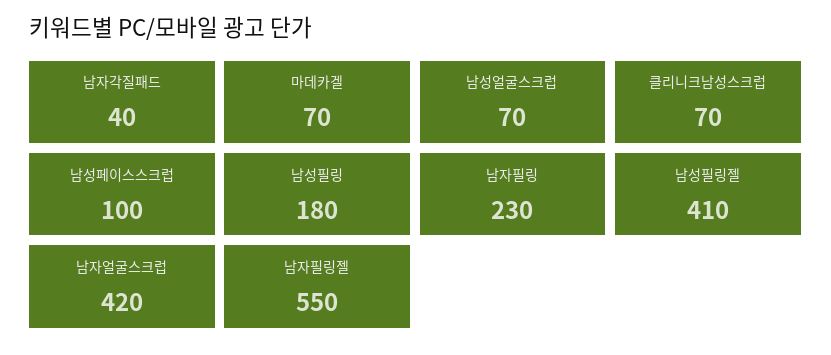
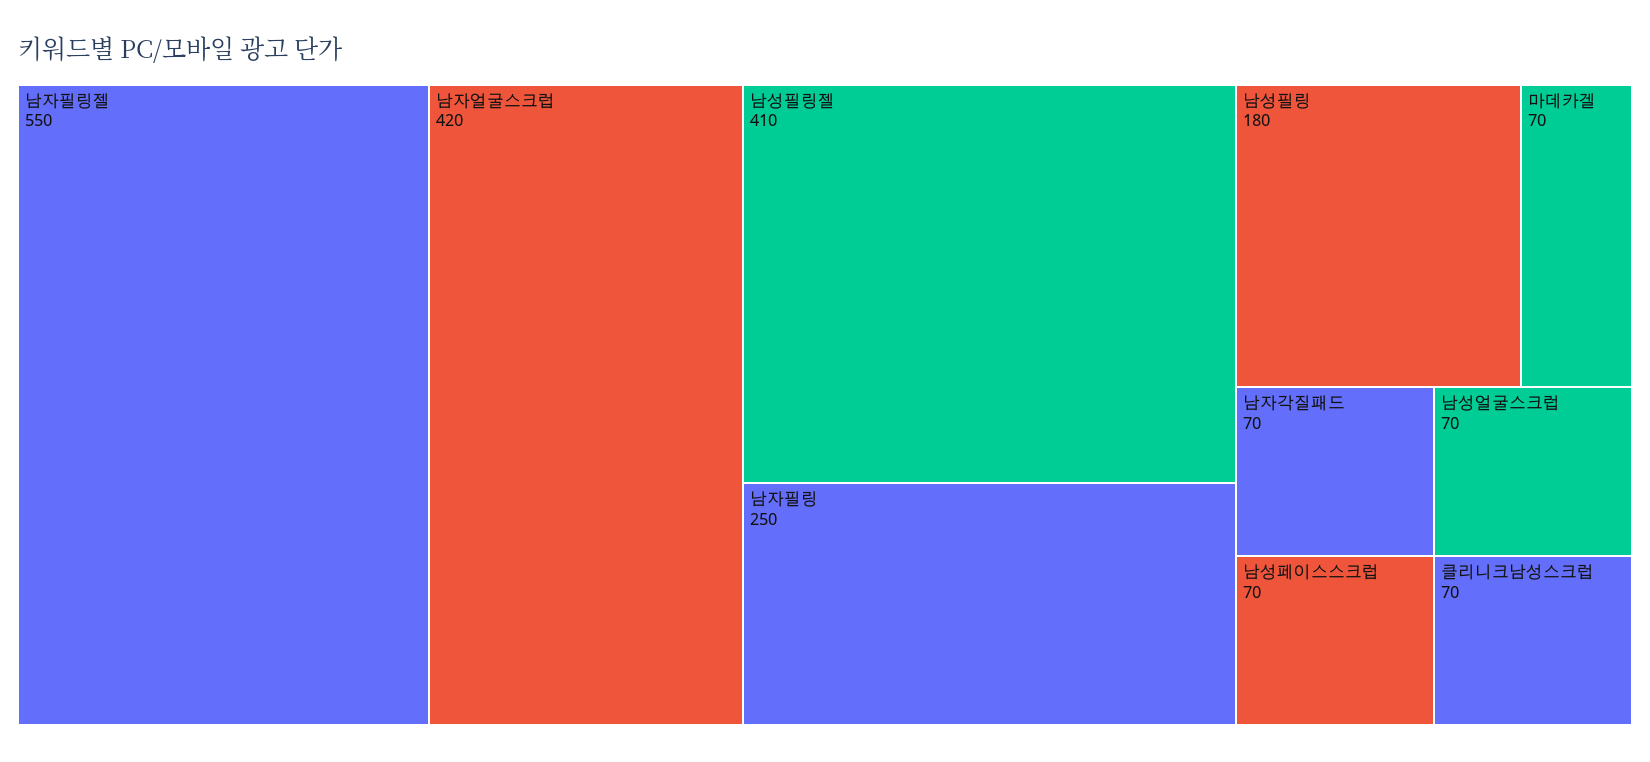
남자각질패드: 40 -> 70
남성페이스스크럽: 100 -> 70
남자필링: 230 -> 250

